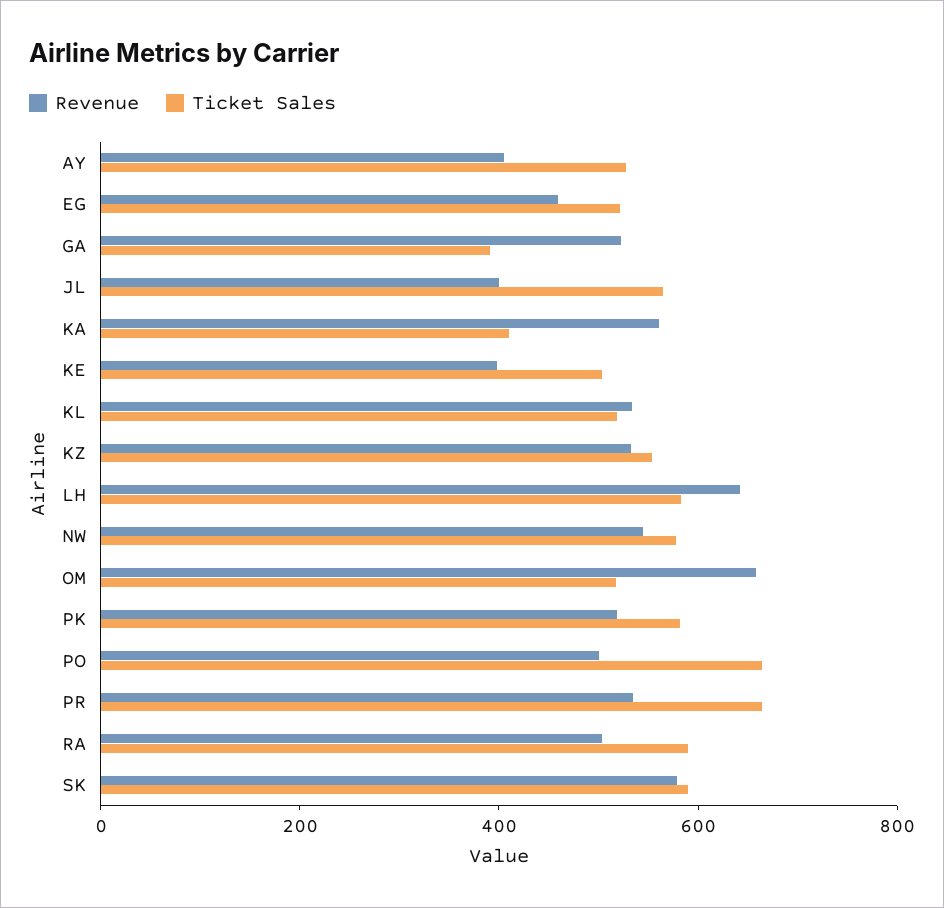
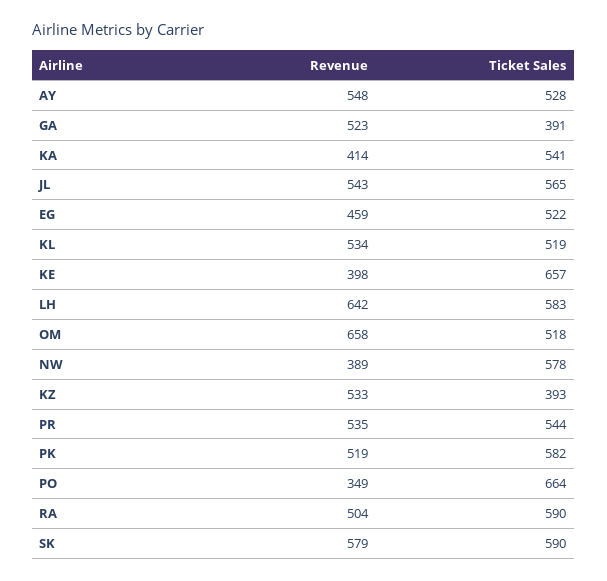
Revenue, AY: 400 -> 548
Revenue, JL: 400 -> 543
Revenue, KA: 550 -> 414
Ticket Sales, KA: 400 -> 541
Ticket Sales, KE: 500 -> 657
Ticket Sales, KZ: 550 -> 393
Revenue, NW: 550 -> 389
Revenue, PO: 500 -> 349
Ticket Sales, PR: 650 -> 544

